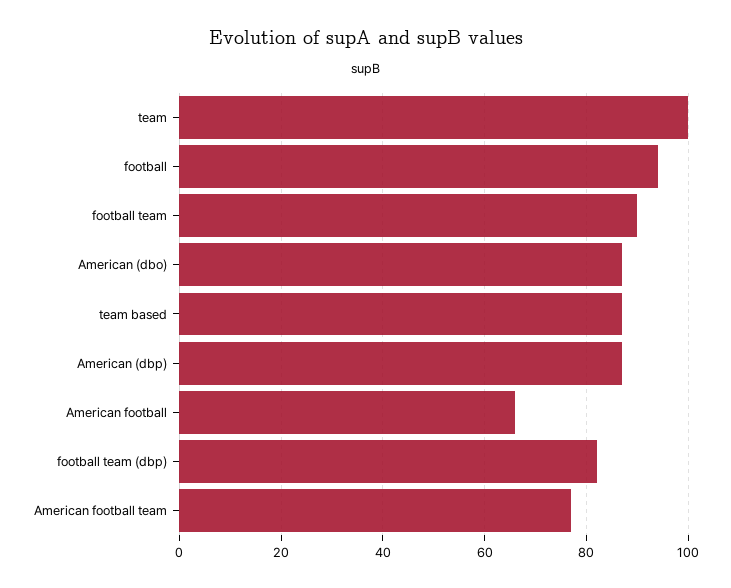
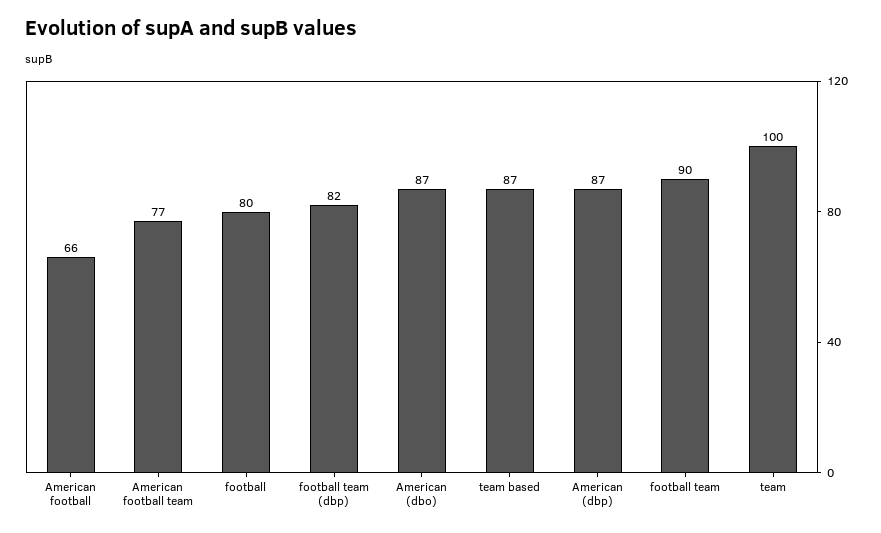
football: 95 -> 80

